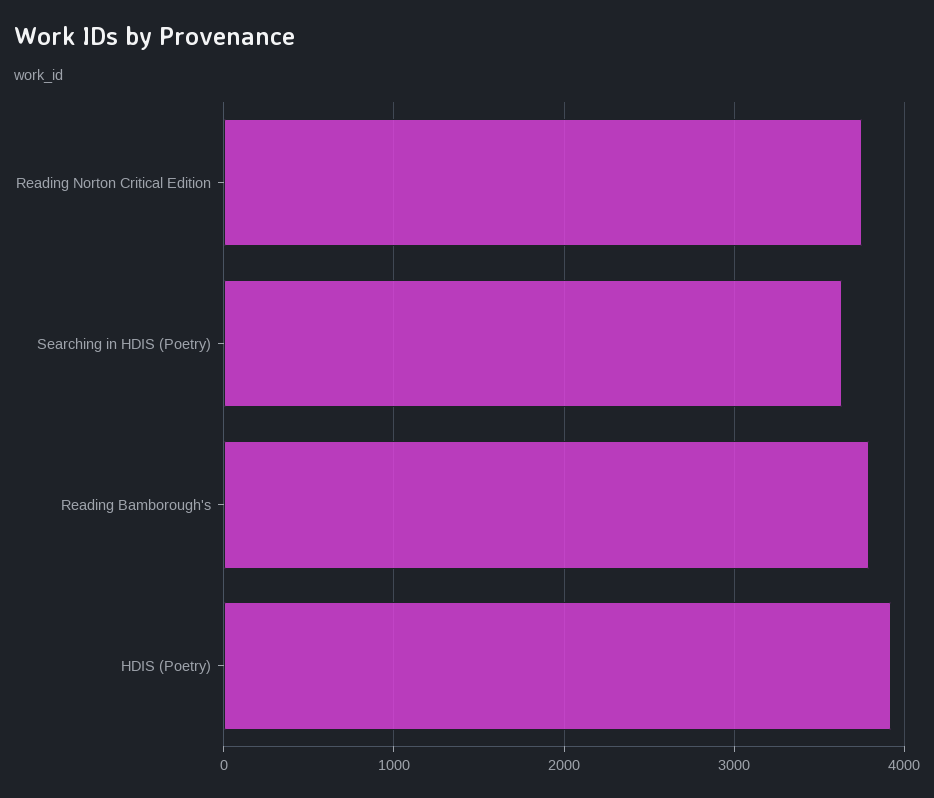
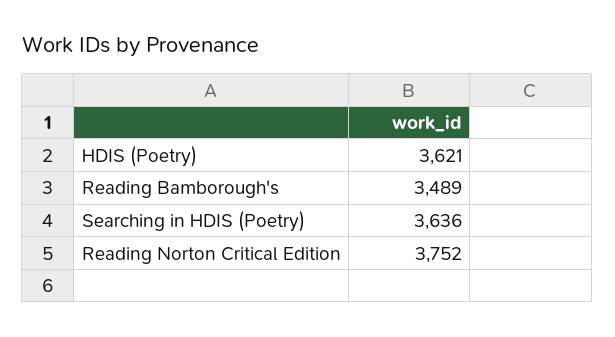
Reading Bamborough's: 3800 -> 3489
HDIS (Poetry): 3900 -> 3621

